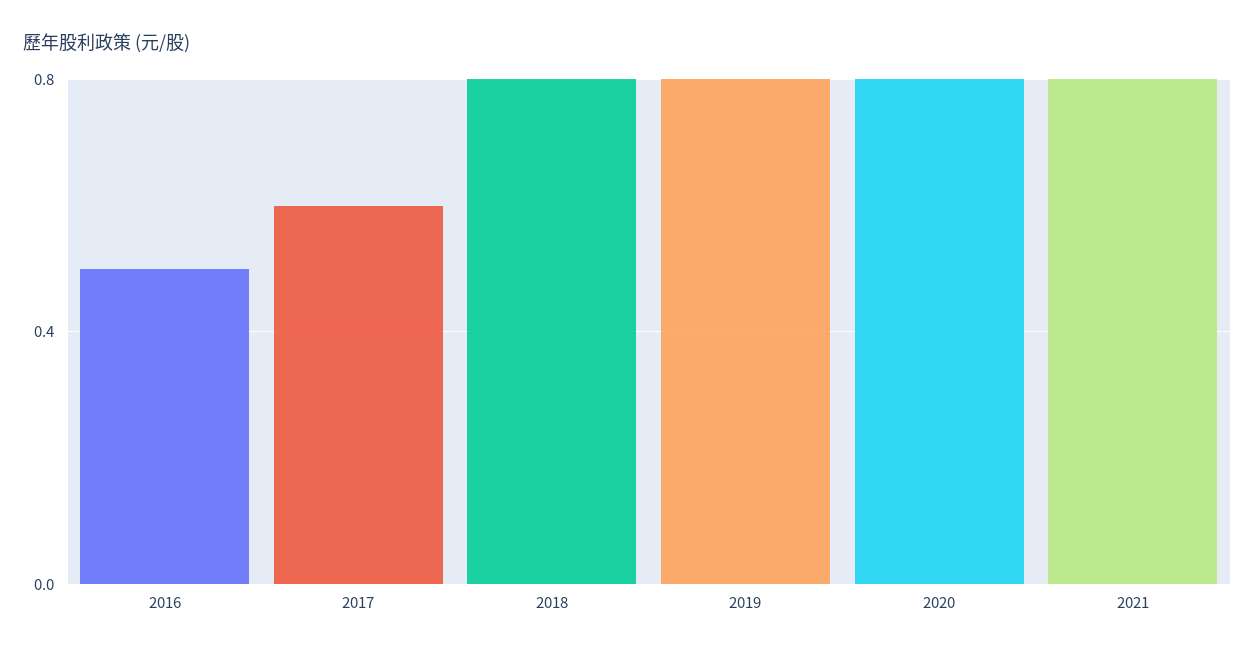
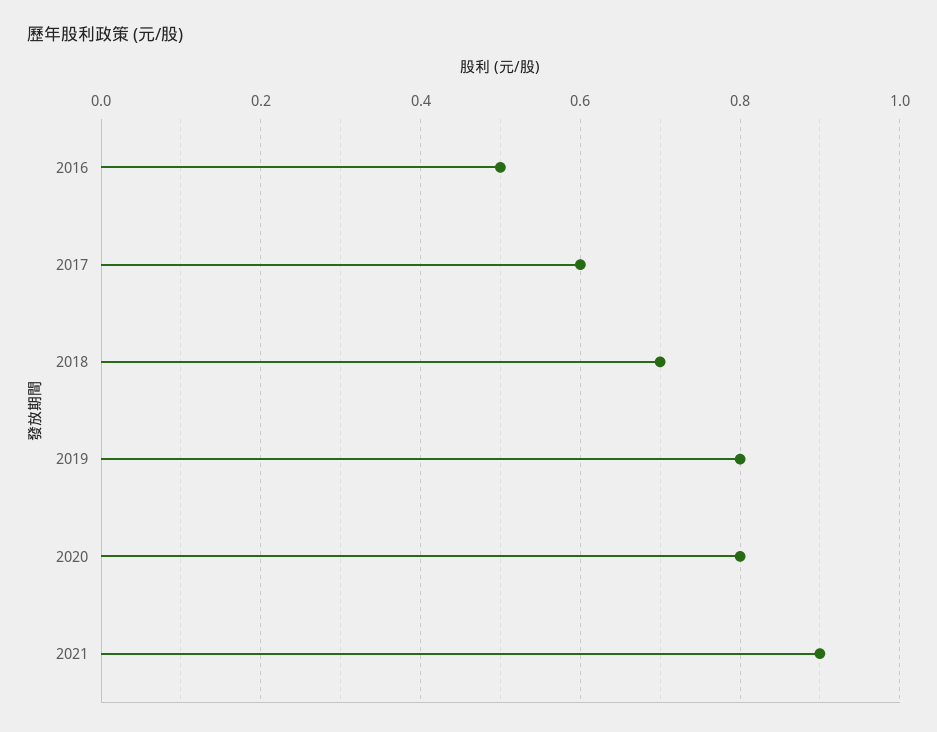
2018: 0.8 -> 0.7
2021: 0.8 -> 0.9

